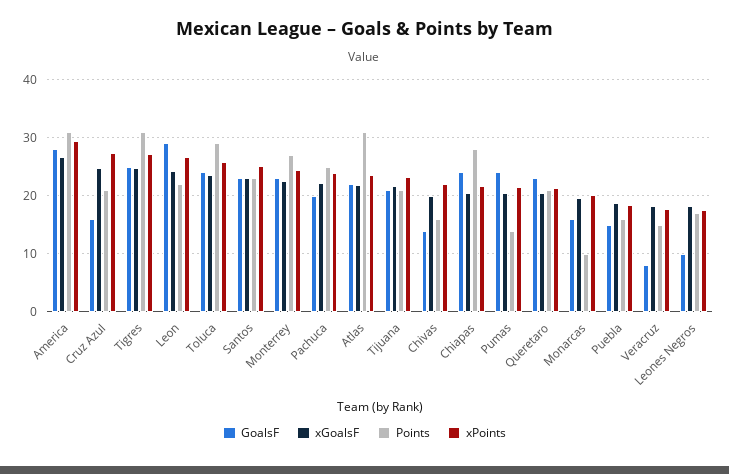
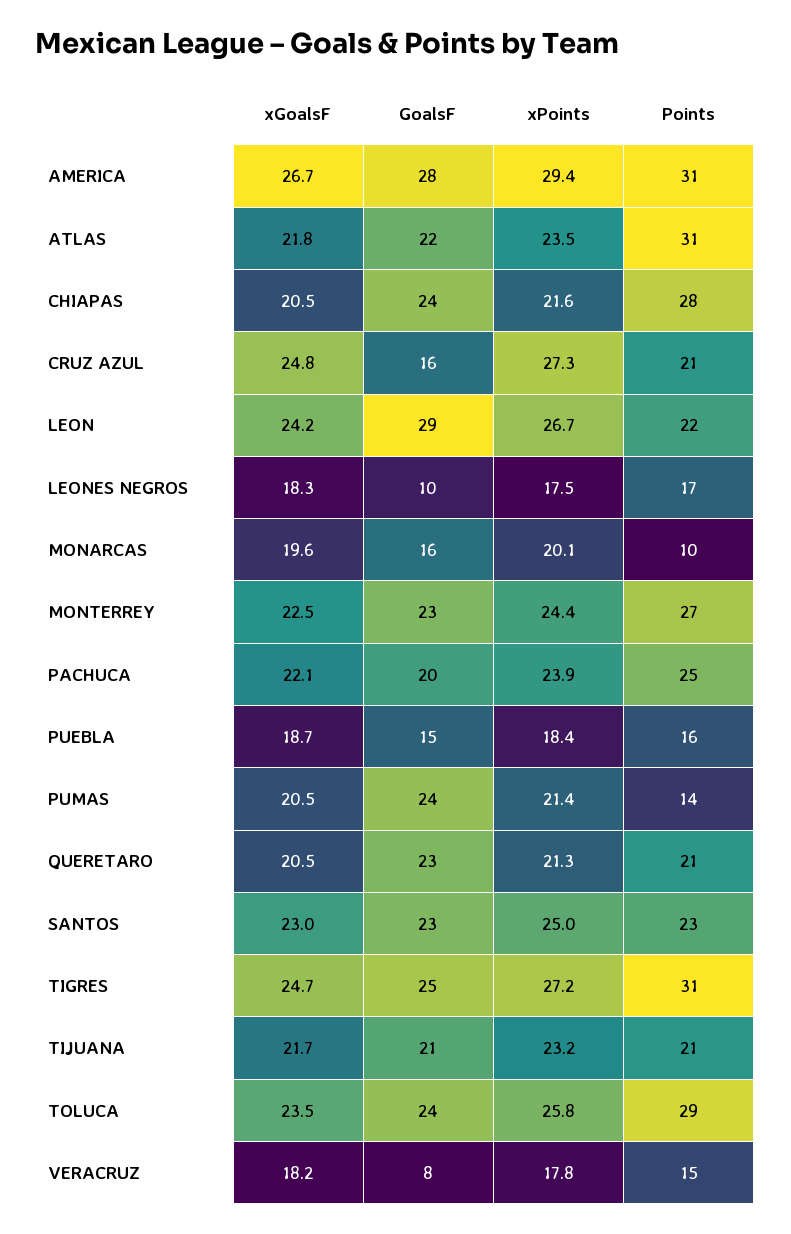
GoalsF, Chivas: 14 -> none
xGoalsF, Chivas: 20 -> none
Points, Chivas: 16 -> none
xPoints, Chivas: 22 -> none

